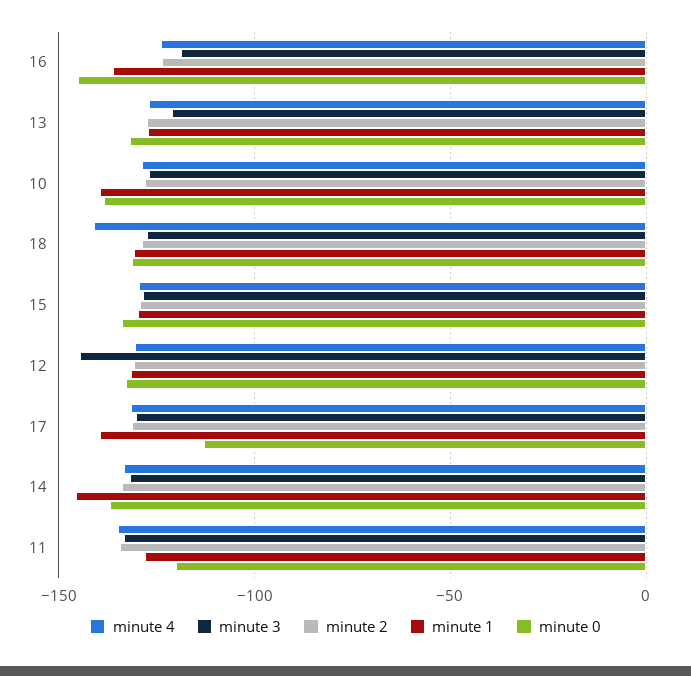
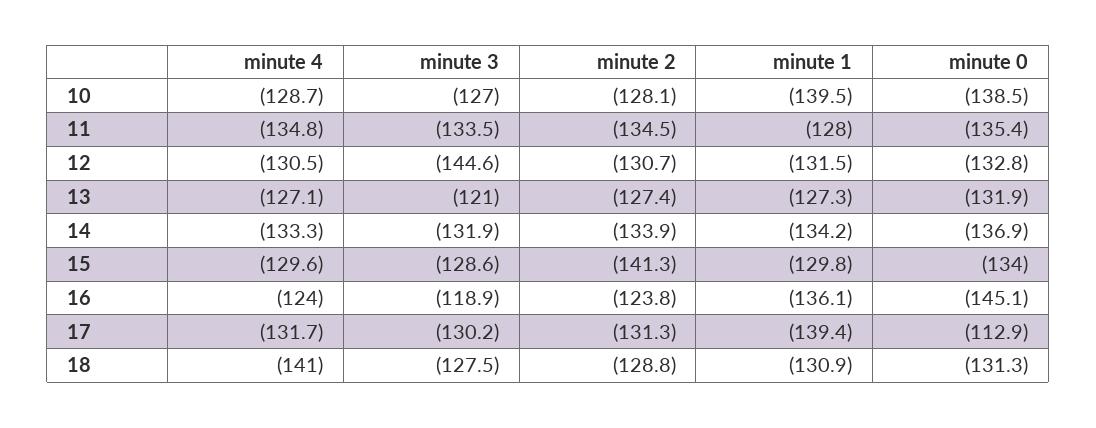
minute 2, 15: -130 -> -141.3
minute 1, 14: -145 -> -134.2
minute 0, 11: -120 -> -135.4

